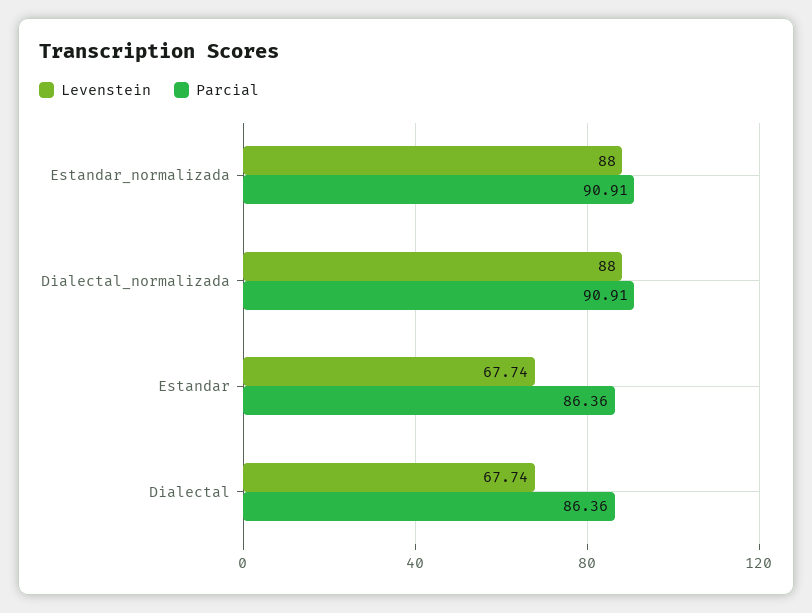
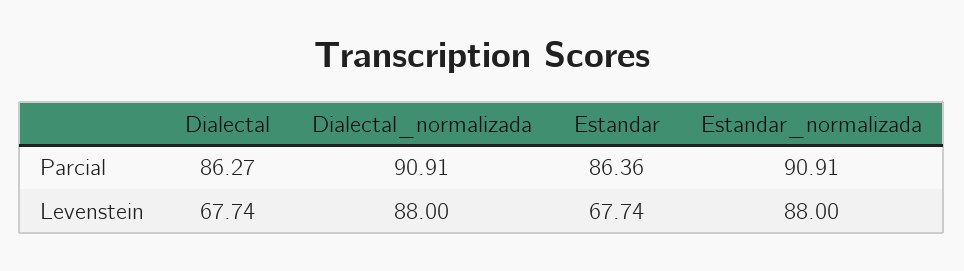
Parcial, Dialectal: 86.36 -> 86.27

